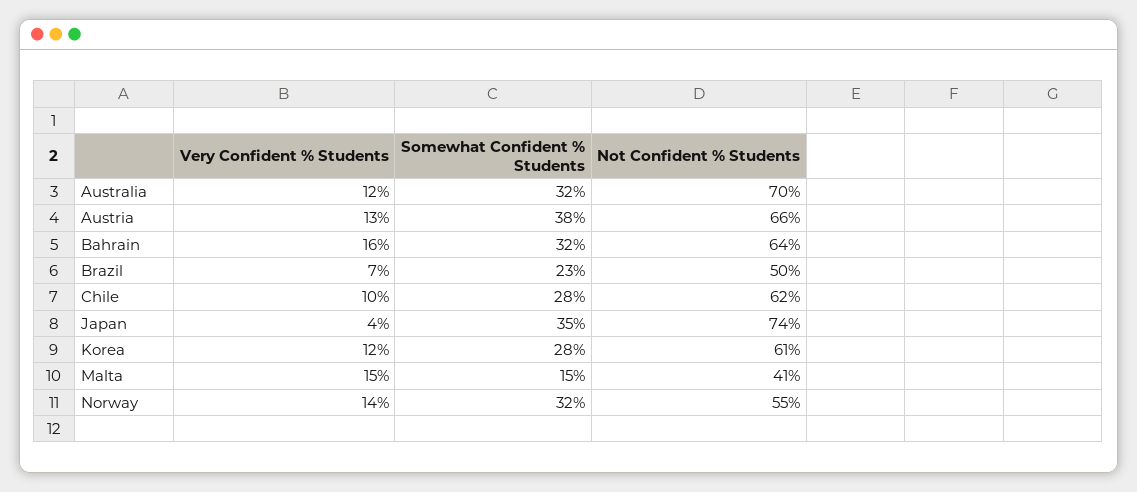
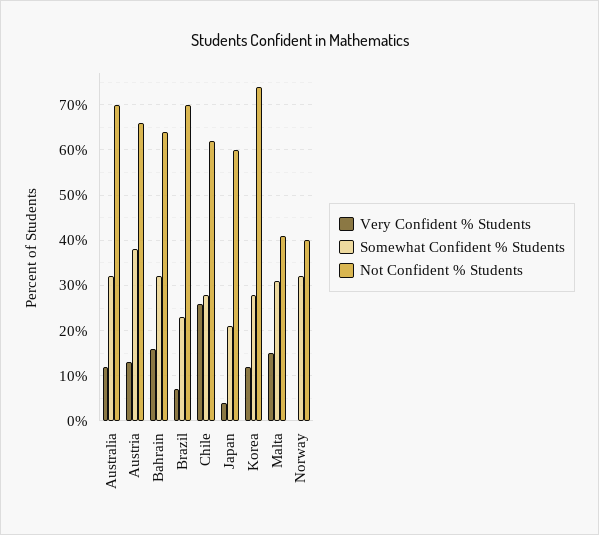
Not Confident % Students, Brazil: 50 -> 70
Very Confident % Students, Chile: 10 -> 25
Somewhat Confident % Students, Japan: 35 -> 20
Not Confident % Students, Japan: 74 -> 60
Not Confident % Students, Korea: 61 -> 75
Somewhat Confident % Students, Malta: 15 -> 30
Very Confident % Students, Norway: 14 -> 0
Not Confident % Students, Norway: 55 -> 40

